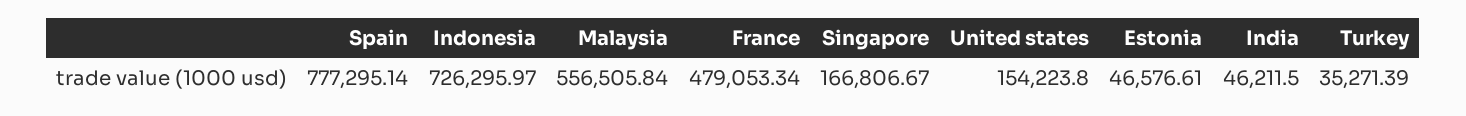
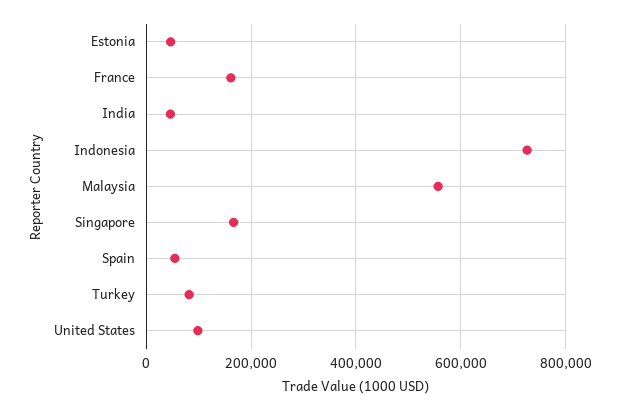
Spain: 777295.14 -> 60000
France: 479053.34 -> 160000
United states: 154223.8 -> 100000
Turkey: 35271.39 -> 80000

